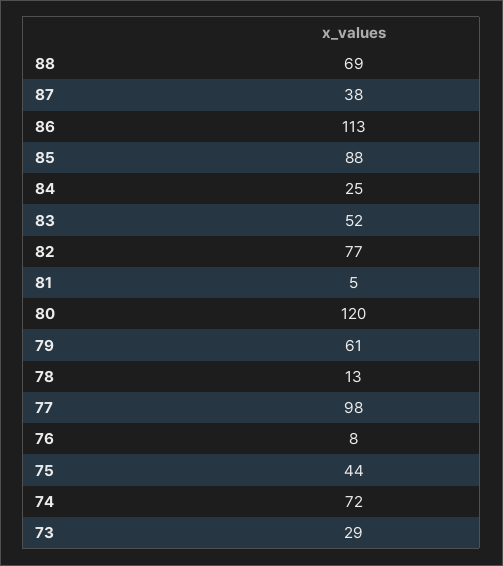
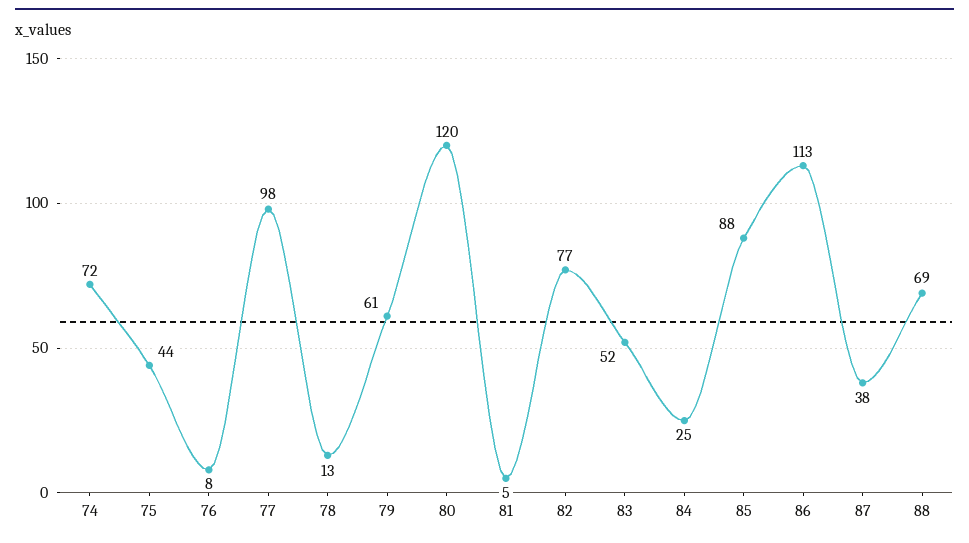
73: 29 -> none

